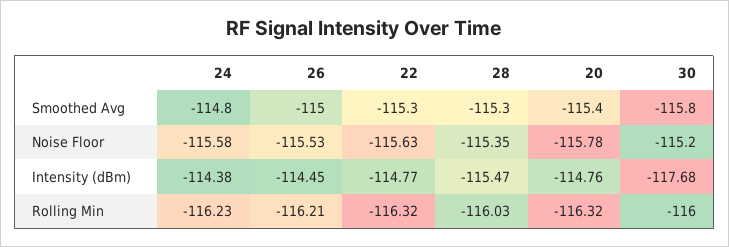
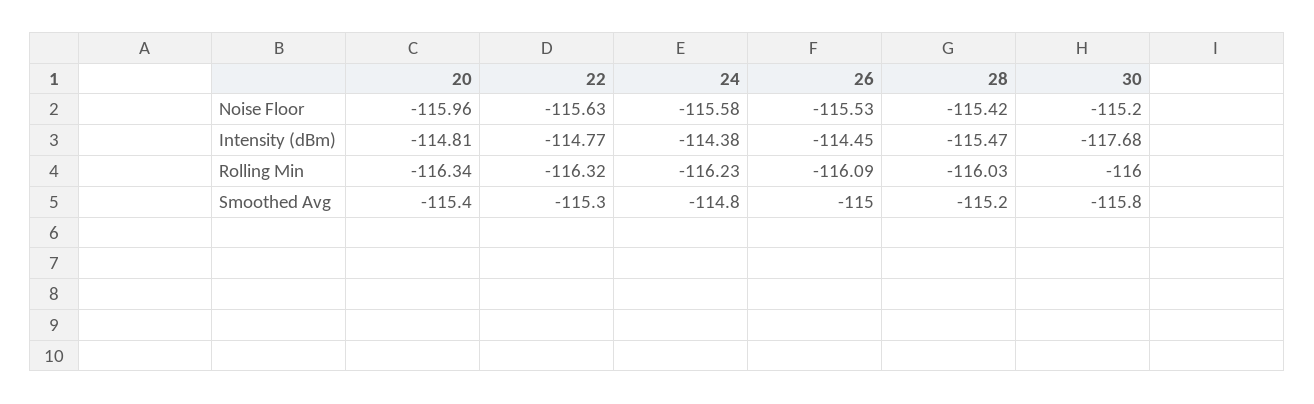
28, Smoothed Avg: -115.3 -> -115.2
28, Noise Floor: -115.35 -> -115.42
20, Noise Floor: -115.78 -> -115.96
20, Intensity (dBm): -114.76 -> -114.81
26, Rolling Min: -116.21 -> -116.09
20, Rolling Min: -116.32 -> -116.34

